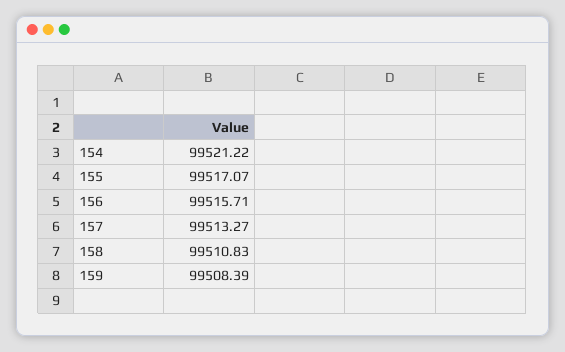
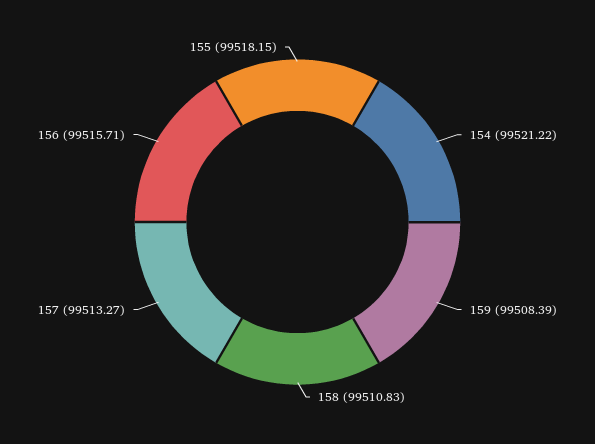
155: 99517.07 -> 99518.15

